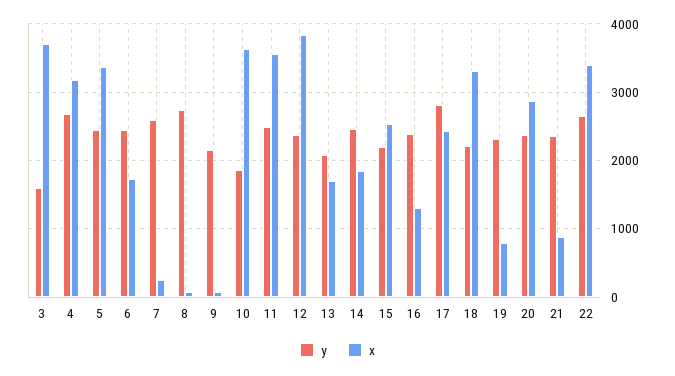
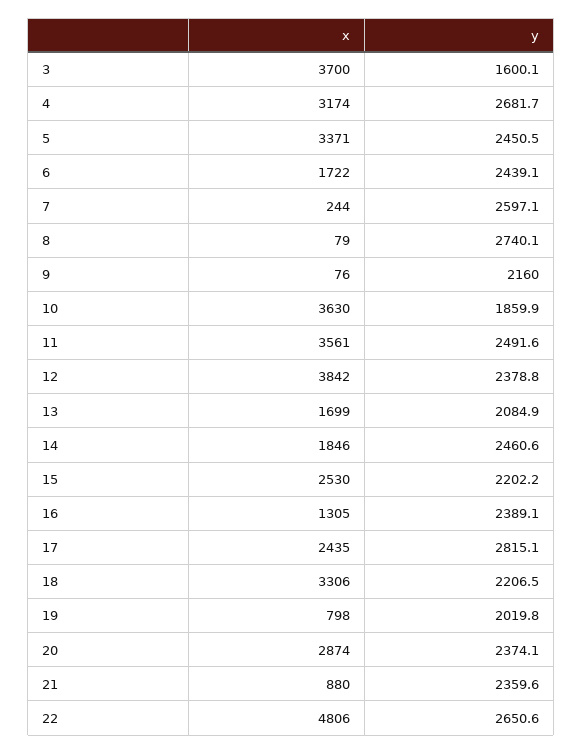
y, 19: 2300 -> 2019.8
x, 22: 3400 -> 4806

